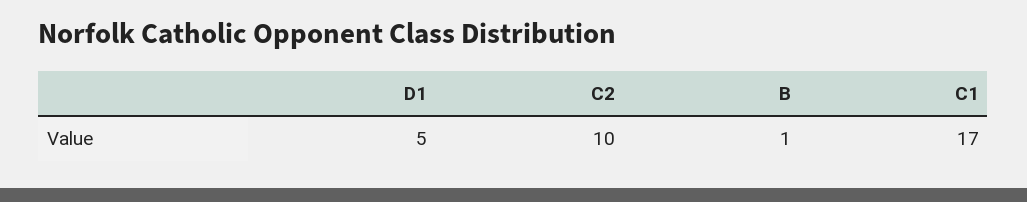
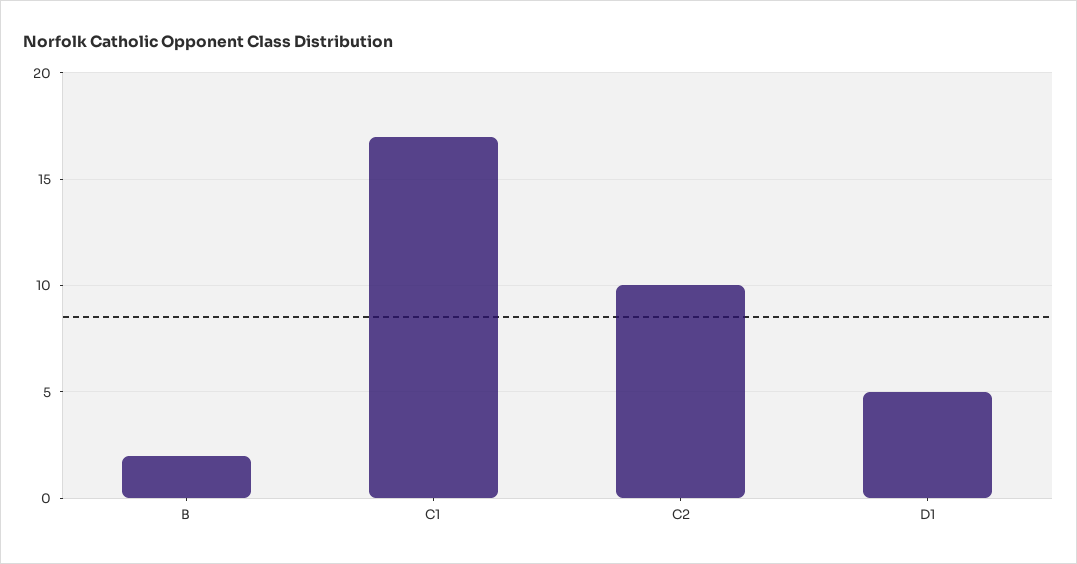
B: 1 -> 2

